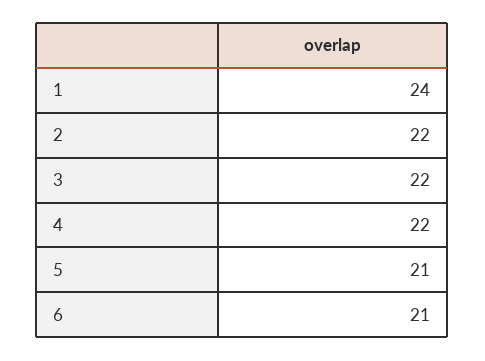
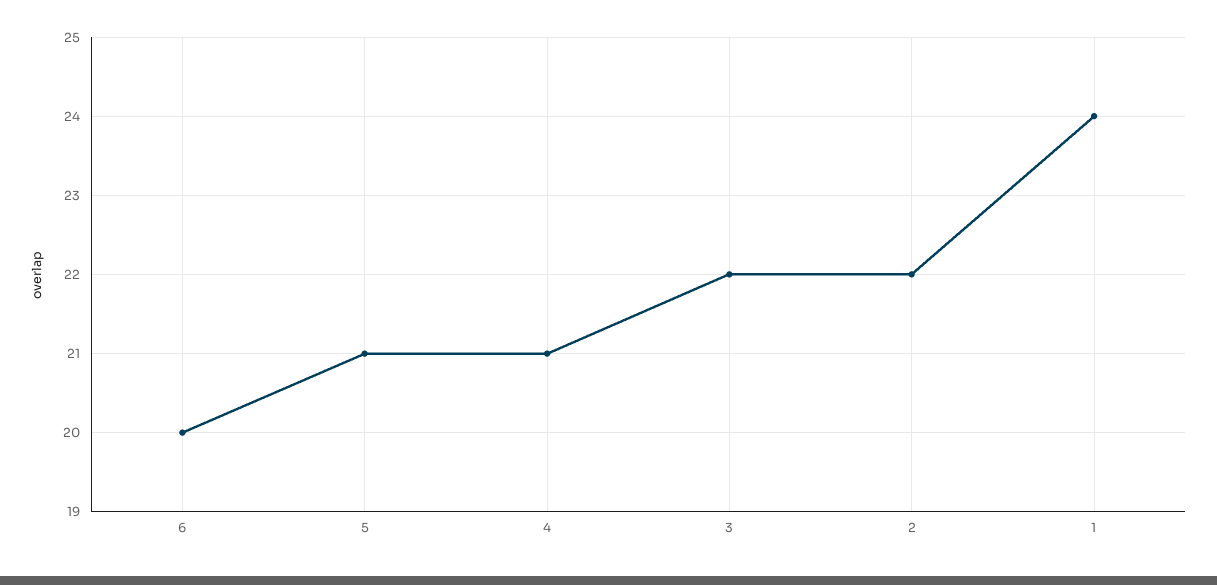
4: 22 -> 21
6: 21 -> 20

